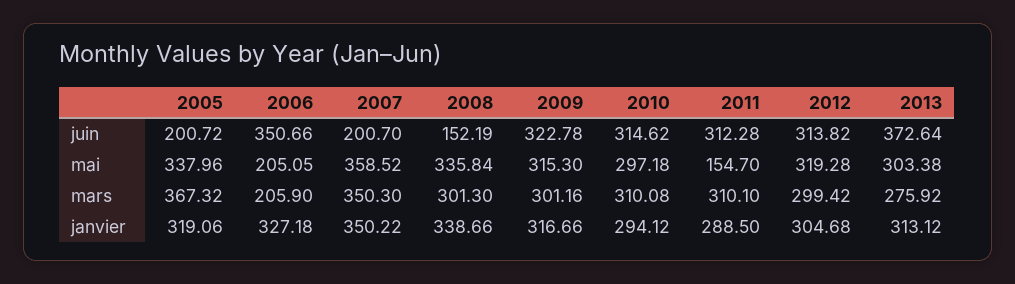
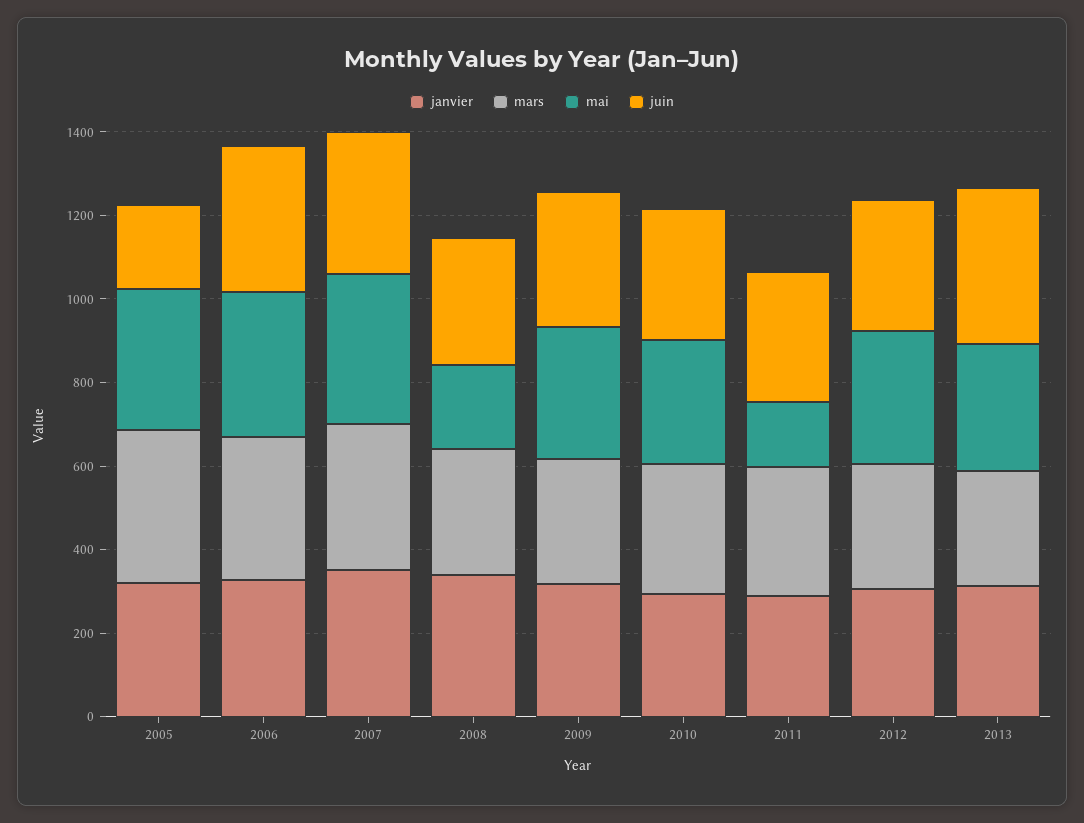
juin, 2007: 200.7 -> 350
juin, 2008: 152.19 -> 300
mai, 2006: 205.05 -> 350
mai, 2008: 335.84 -> 200
mars, 2006: 205.9 -> 350

